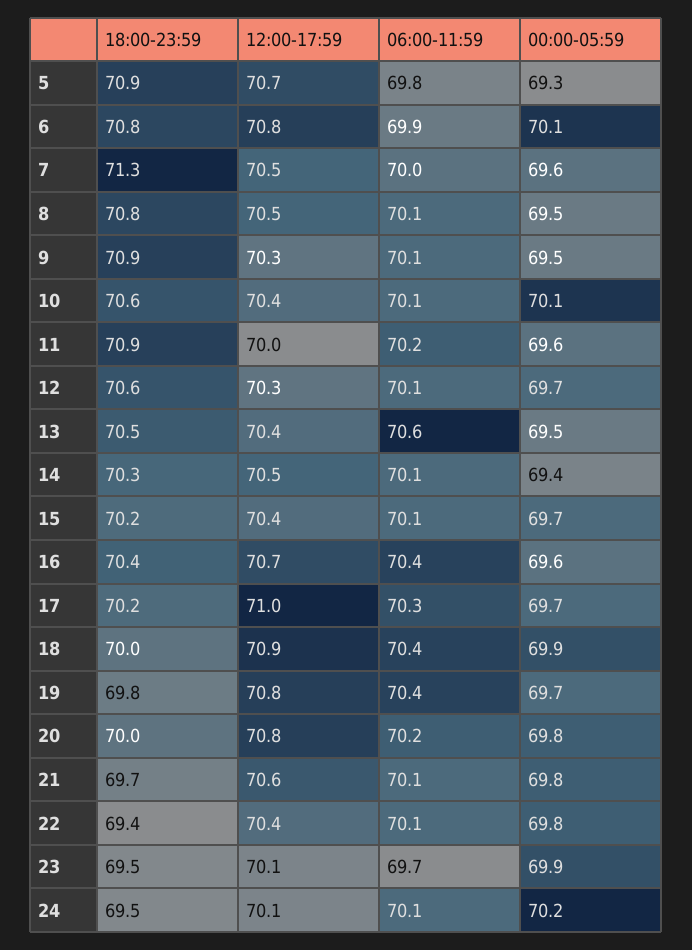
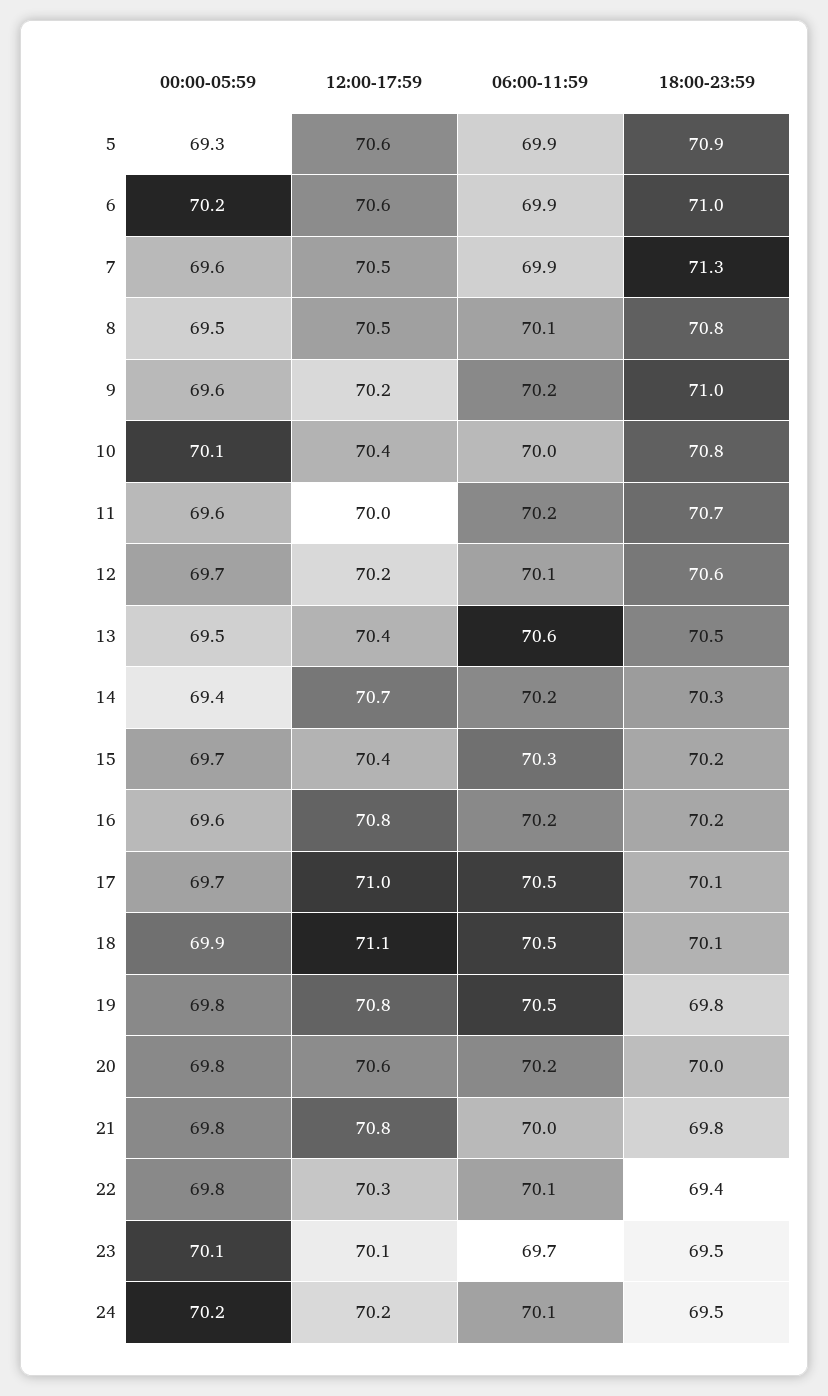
12:00-17:59, 5: 70.7 -> 70.6
06:00-11:59, 5: 69.8 -> 69.9
18:00-23:59, 6: 70.8 -> 71
12:00-17:59, 6: 70.8 -> 70.6
00:00-05:59, 6: 70.1 -> 70.2
06:00-11:59, 7: 70 -> 69.9
18:00-23:59, 9: 70.9 -> 71
12:00-17:59, 9: 70.3 -> 70.2
06:00-11:59, 9: 70.1 -> 70.2
00:00-05:59, 9: 69.5 -> 69.6
18:00-23:59, 10: 70.6 -> 70.8
06:00-11:59, 10: 70.1 -> 70
18:00-23:59, 11: 70.9 -> 70.7
12:00-17:59, 12: 70.3 -> 70.2
12:00-17:59, 14: 70.5 -> 70.7
06:00-11:59, 14: 70.1 -> 70.2
06:00-11:59, 15: 70.1 -> 70.3
18:00-23:59, 16: 70.4 -> 70.2
12:00-17:59, 16: 70.7 -> 70.8
06:00-11:59, 16: 70.4 -> 70.2
18:00-23:59, 17: 70.2 -> 70.1
06:00-11:59, 17: 70.3 -> 70.5
18:00-23:59, 18: 70 -> 70.1
12:00-17:59, 18: 70.9 -> 71.1
06:00-11:59, 18: 70.4 -> 70.5
06:00-11:59, 19: 70.4 -> 70.5
00:00-05:59, 19: 69.7 -> 69.8
12:00-17:59, 20: 70.8 -> 70.6
18:00-23:59, 21: 69.7 -> 69.8
12:00-17:59, 21: 70.6 -> 70.8
06:00-11:59, 21: 70.1 -> 70
12:00-17:59, 22: 70.4 -> 70.3
00:00-05:59, 23: 69.9 -> 70.1
12:00-17:59, 24: 70.1 -> 70.2

